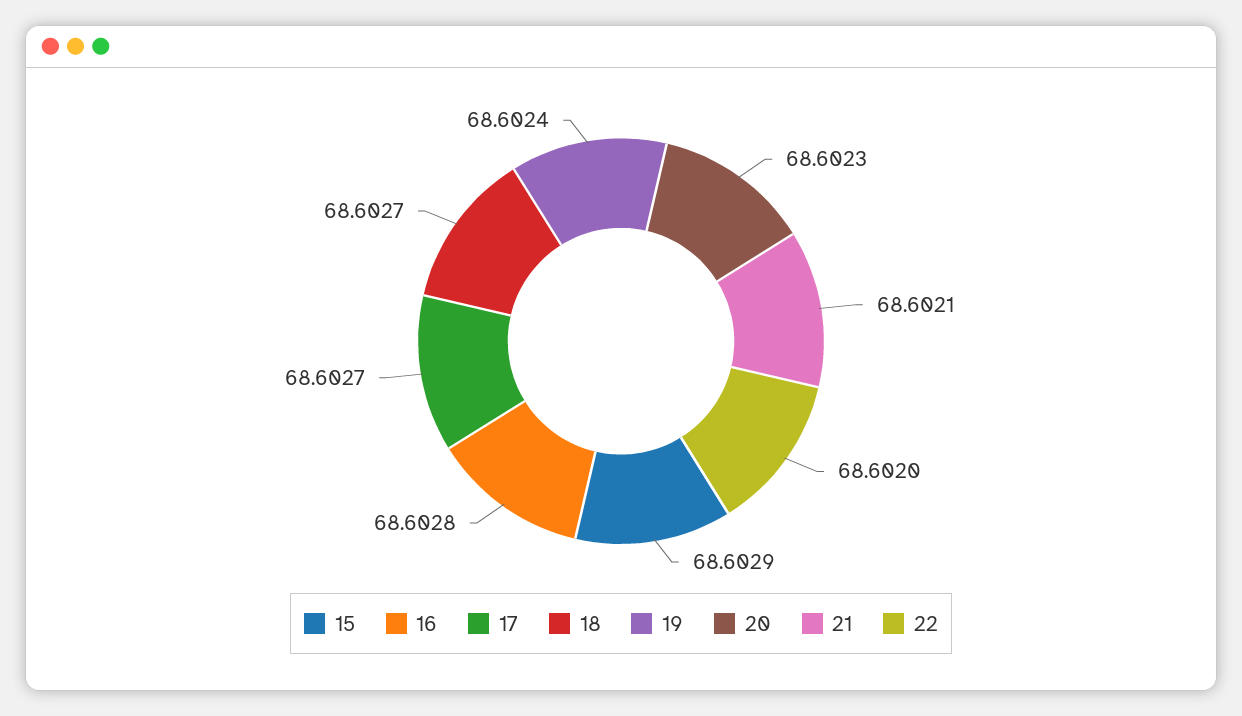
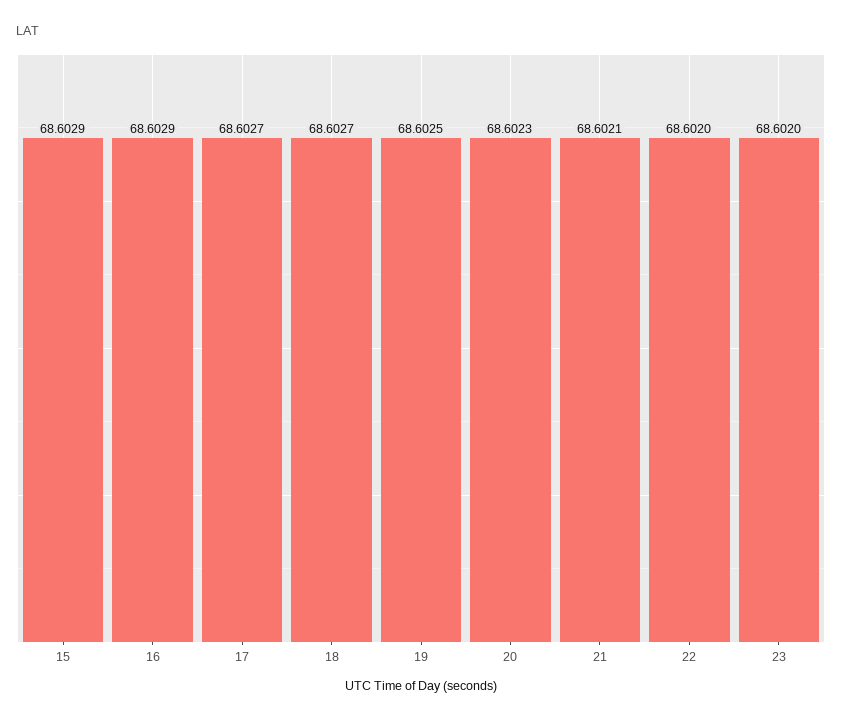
16: 68.6028 -> 68.6029
19: 68.6024 -> 68.6025
23: none -> 68.602

